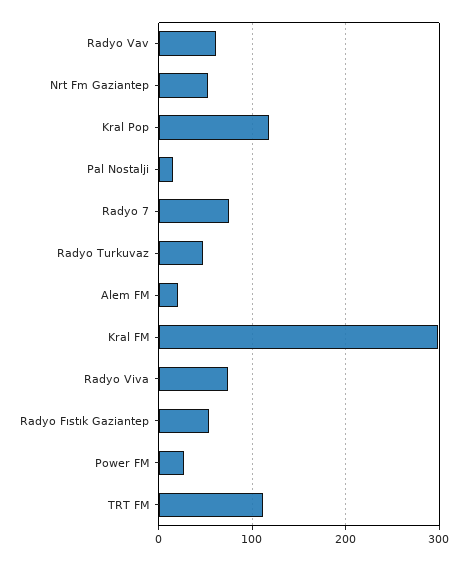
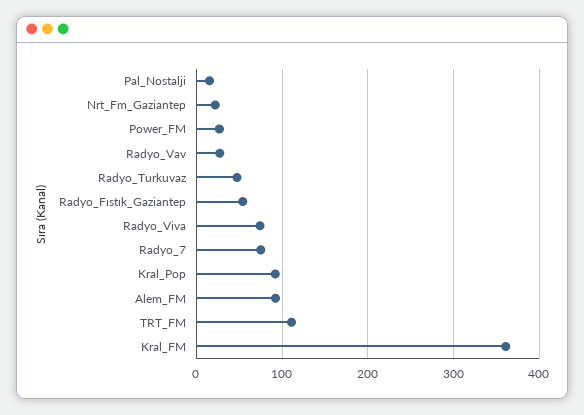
Radyo Vav: 60 -> 30
Nrt Fm Gaziantep: 50 -> 20
Kral Pop: 120 -> 90
Alem FM: 20 -> 90
Kral FM: 300 -> 360

